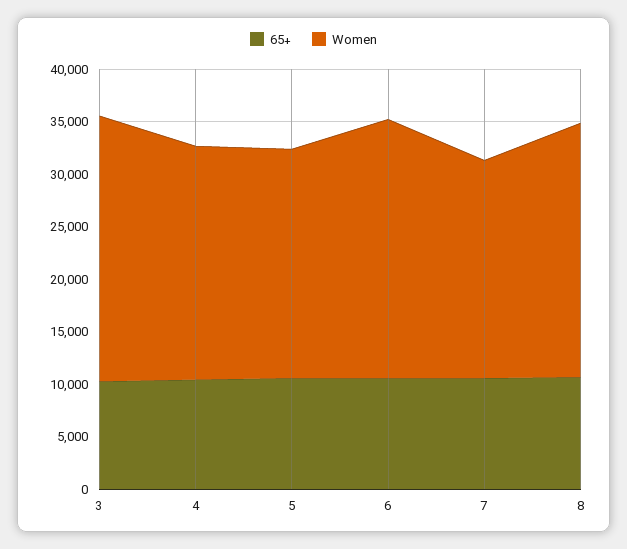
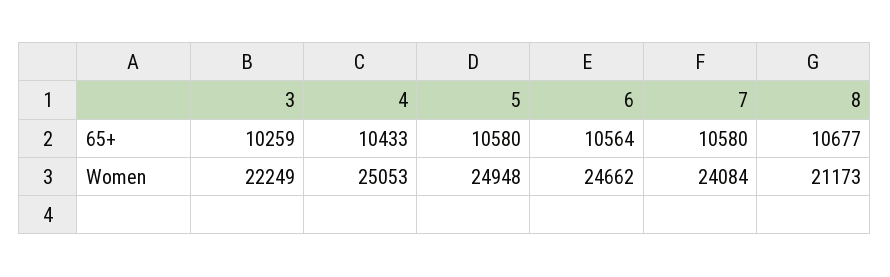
Women, 3: 25000 -> 22249
Women, 4: 22000 -> 25053
Women, 5: 22000 -> 24948
Women, 7: 21000 -> 24084
Women, 8: 24000 -> 21173

